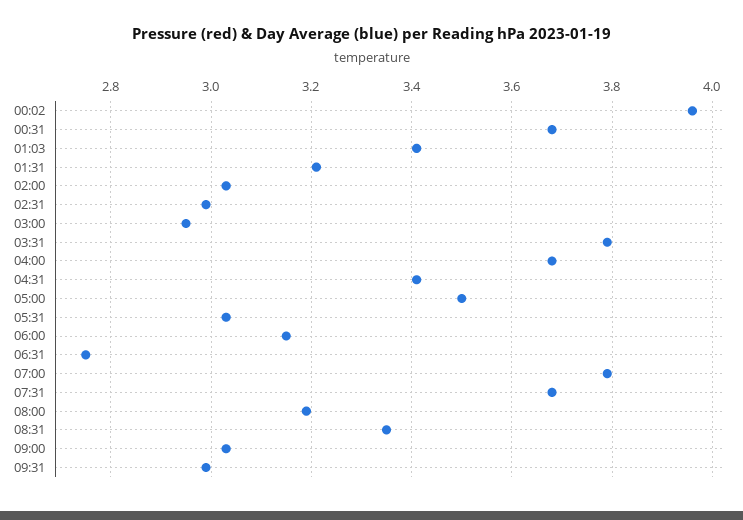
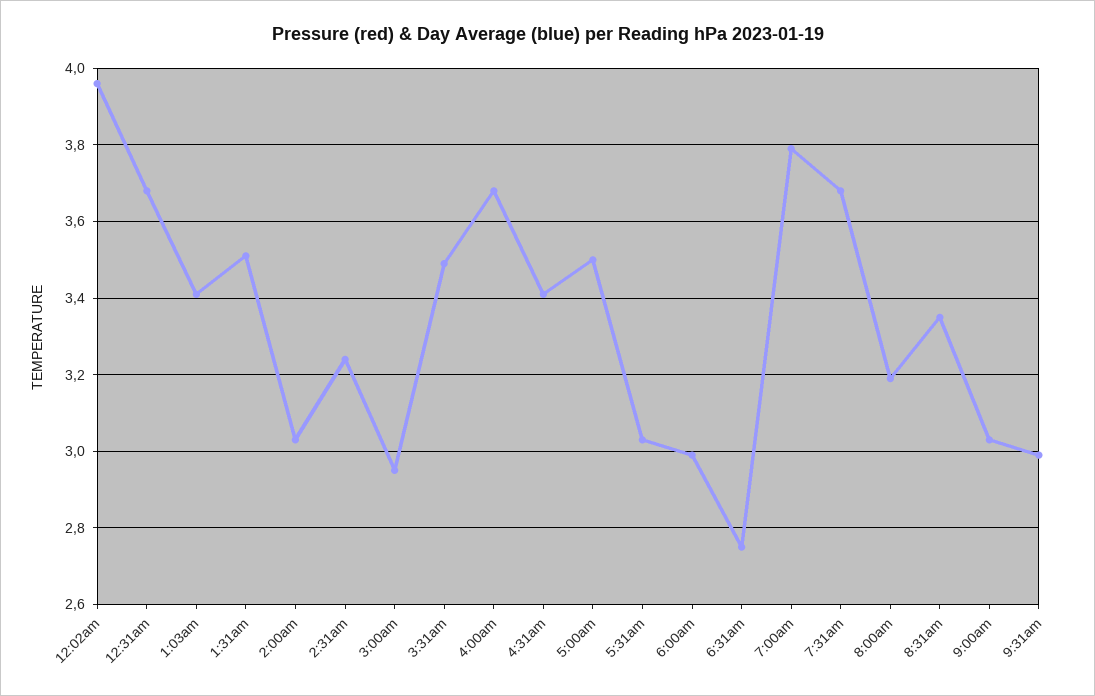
01:31: 3.2 -> 3.5
02:31: 3 -> 3.25
03:31: 3.8 -> 3.5
06:00: 3.15 -> 3

